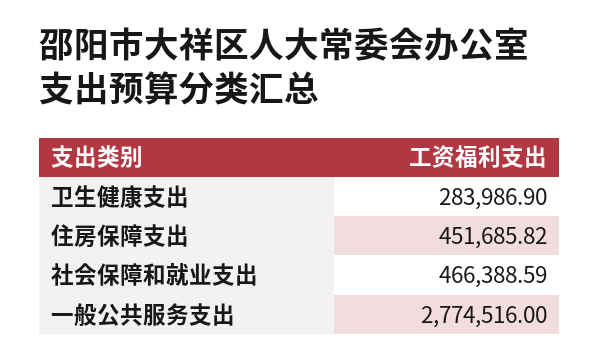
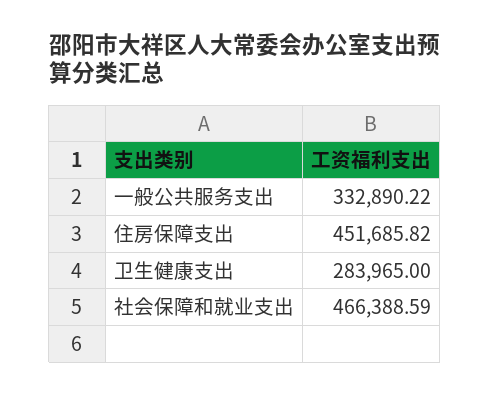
卫生健康支出: 283986.9 -> 283965
一般公共服务支出: 2774516 -> 332890.22

